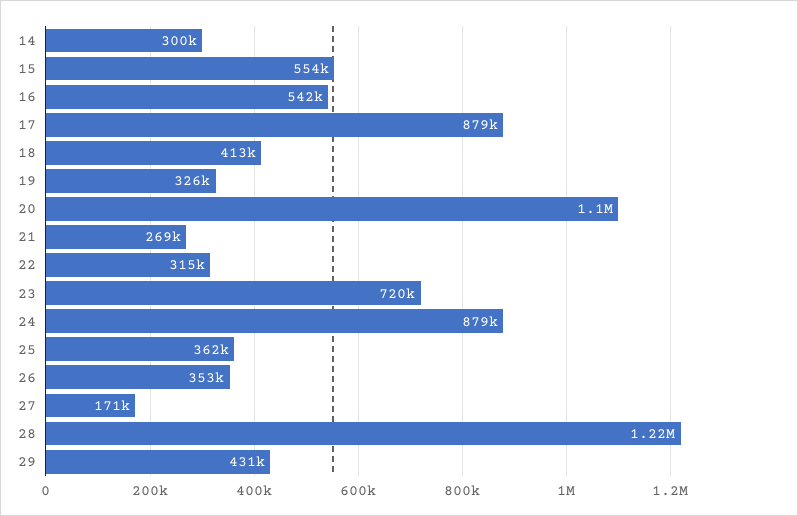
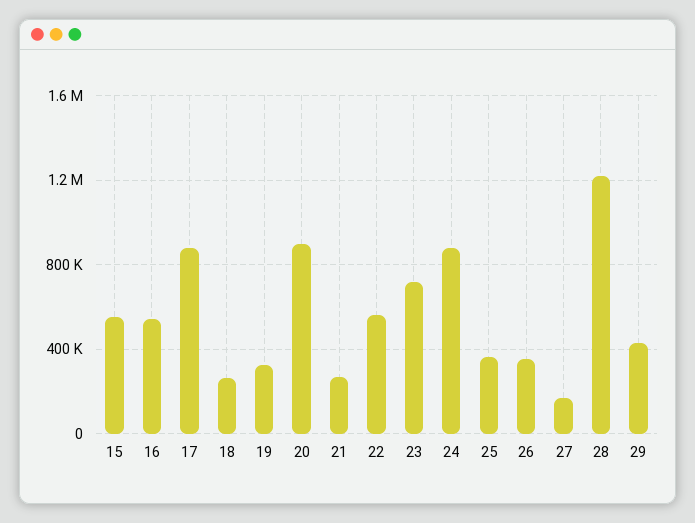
14: 300000 -> none
18: 413000 -> 250000
20: 1100000 -> 900000
22: 315000 -> 550000

